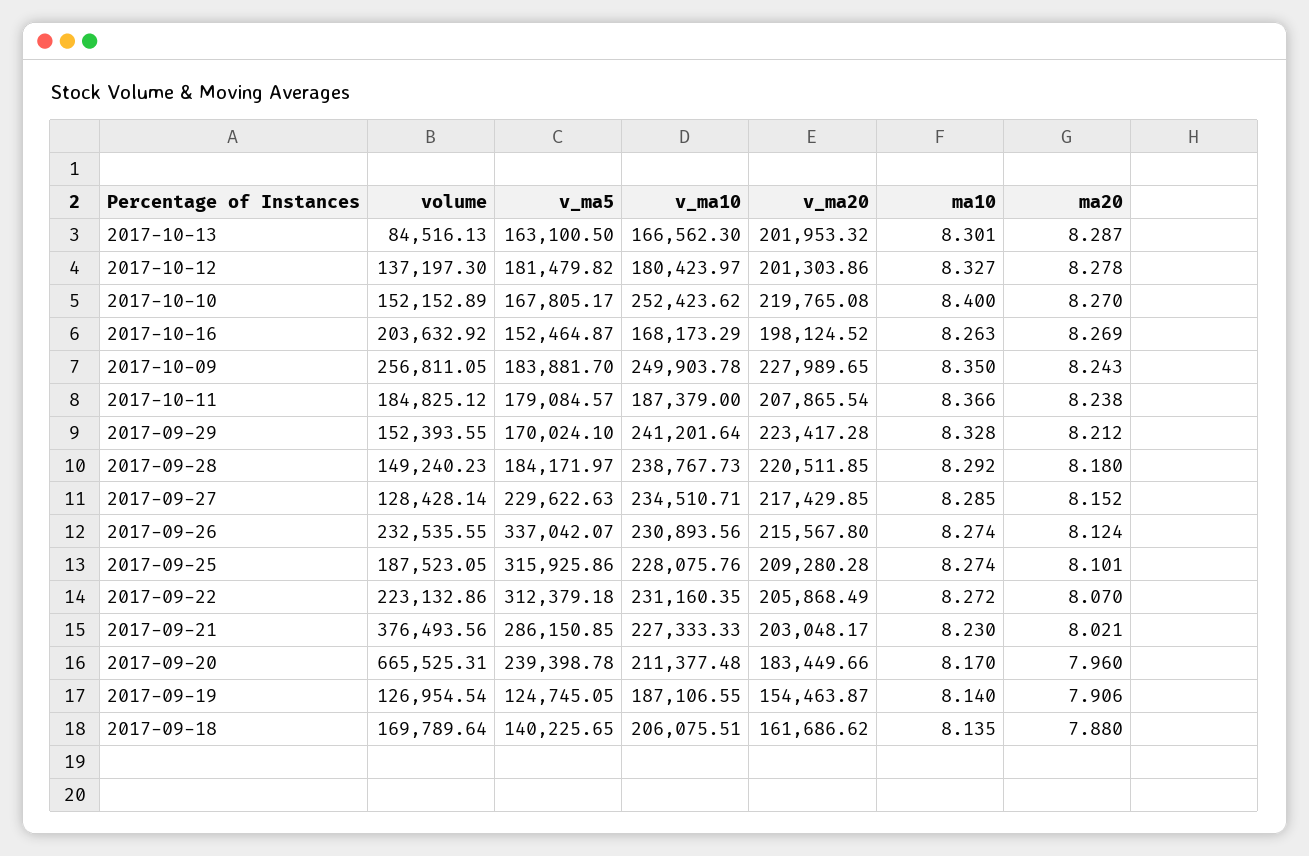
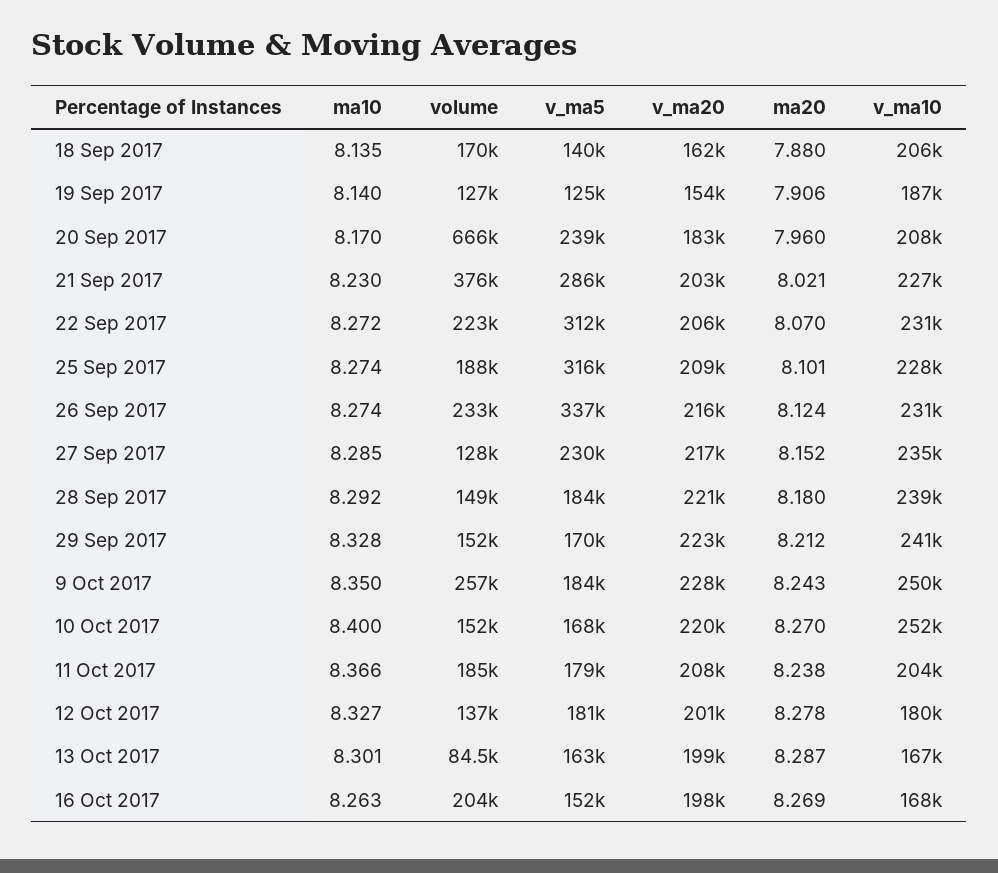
v_ma20, 2017-10-13: 201953.32 -> 199000
v_ma10, 2017-10-11: 187379 -> 204000
v_ma10, 2017-09-20: 211377.48 -> 208000

